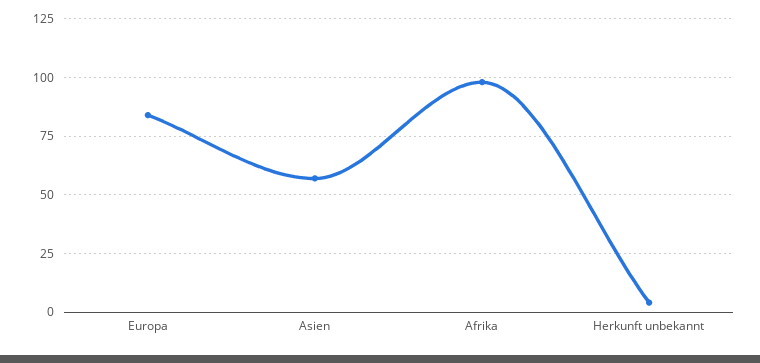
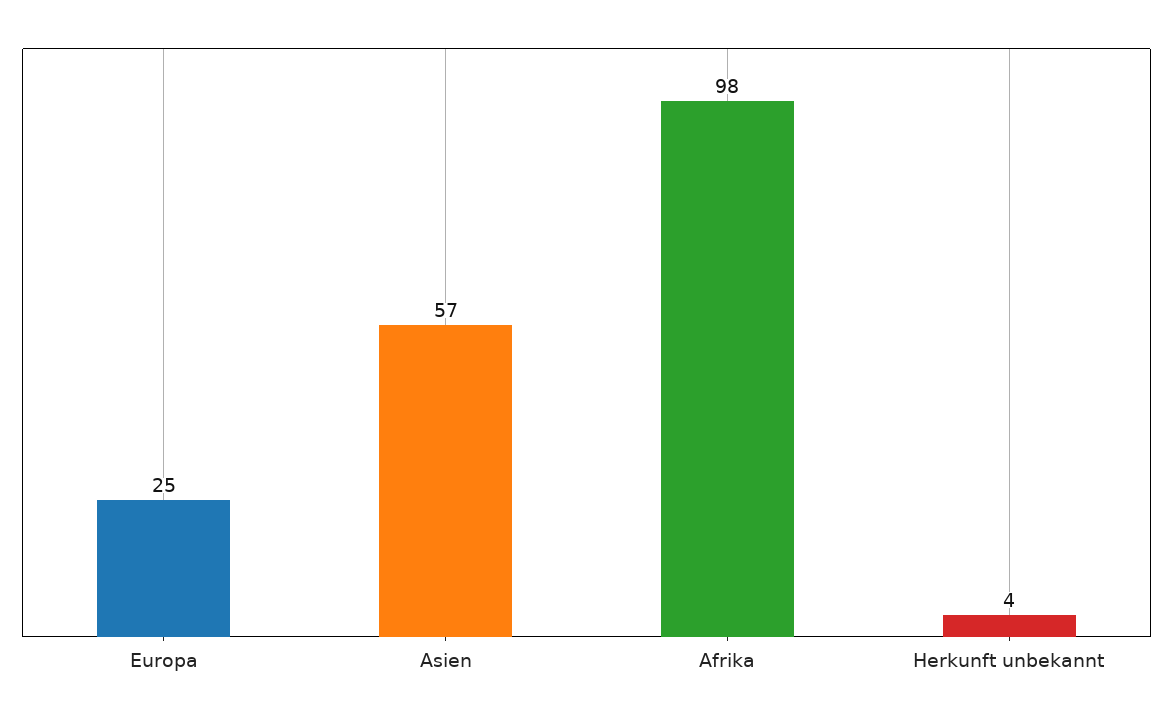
Europa: 85 -> 25

